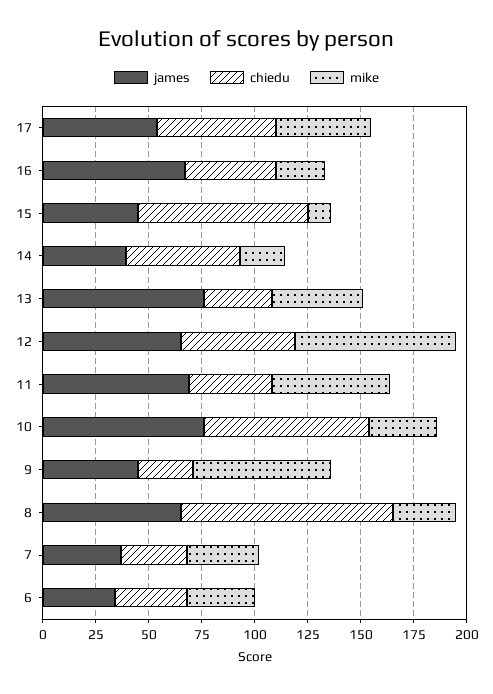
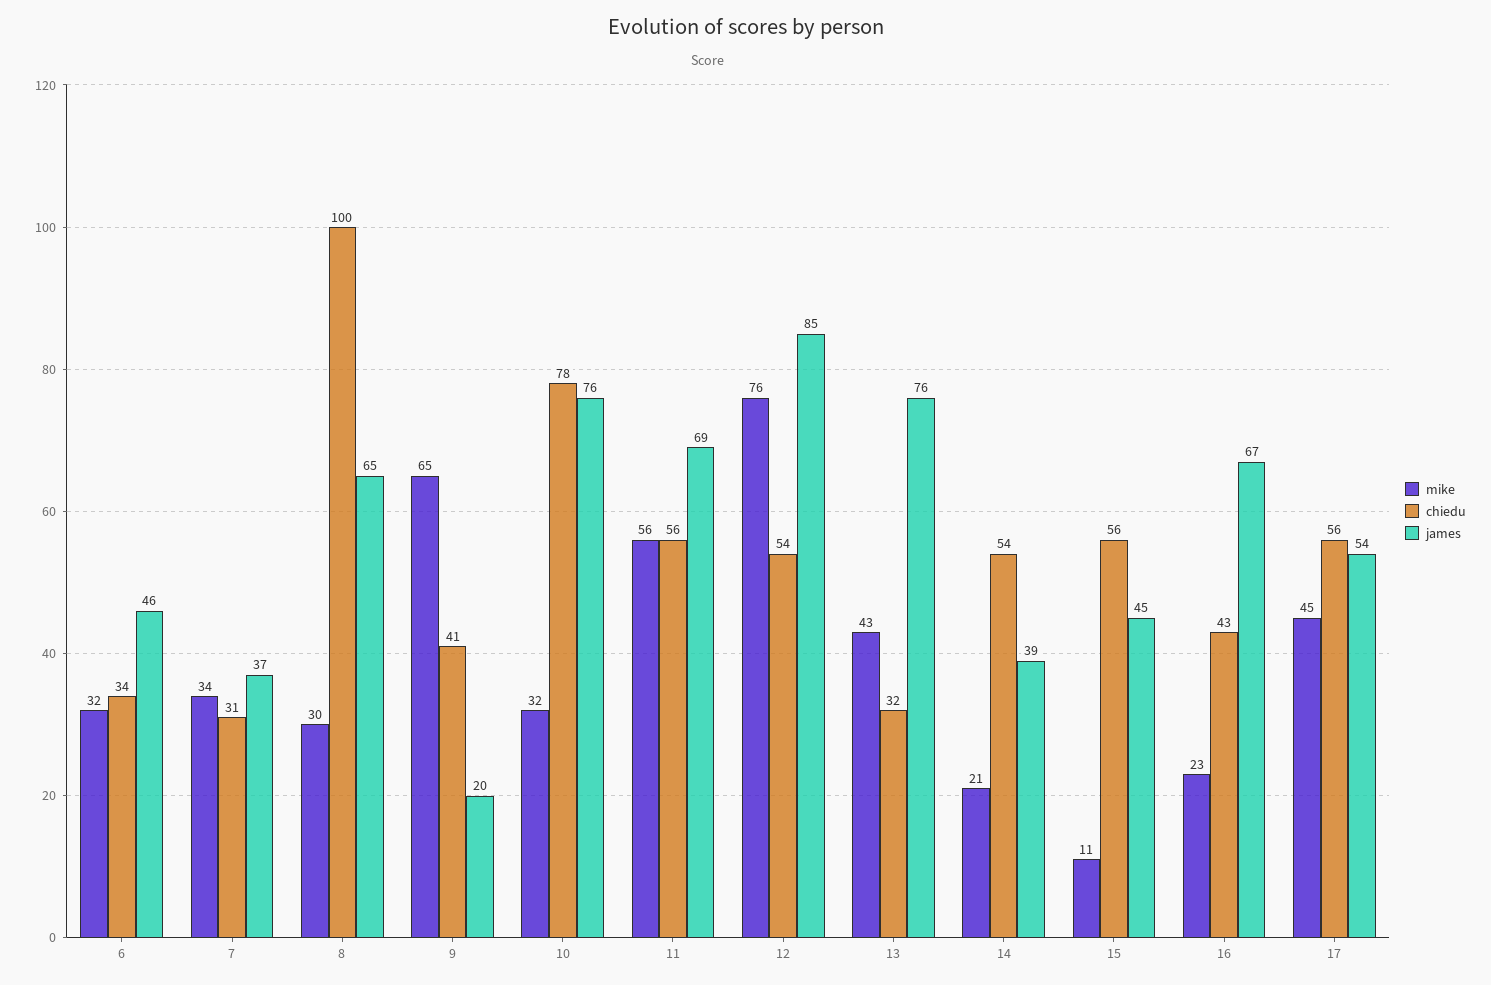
chiedu, 15: 80 -> 56
james, 12: 65 -> 85
chiedu, 11: 40 -> 56
james, 9: 45 -> 20
chiedu, 9: 25 -> 41
james, 6: 35 -> 46

